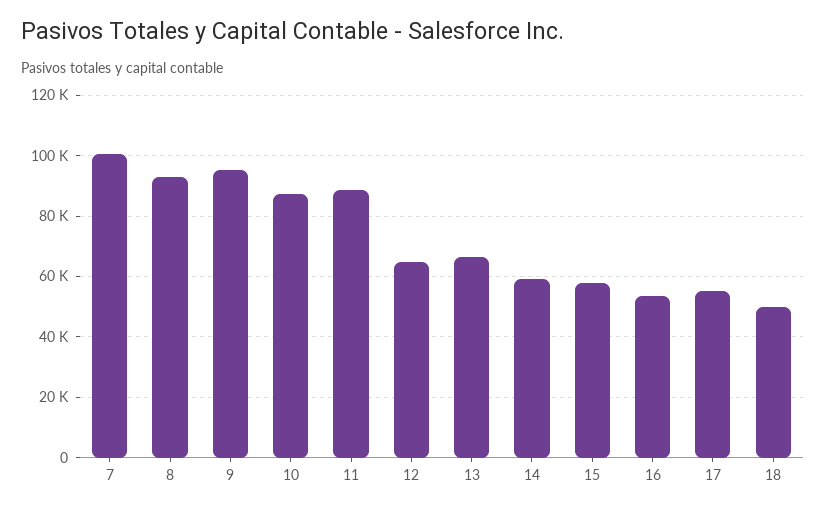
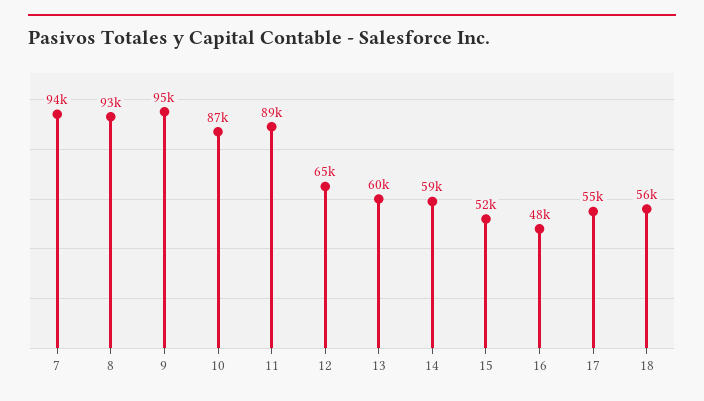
7: 100000 -> 94000
13: 66000 -> 60000
15: 58000 -> 52000
16: 54000 -> 48000
18: 50000 -> 56000

